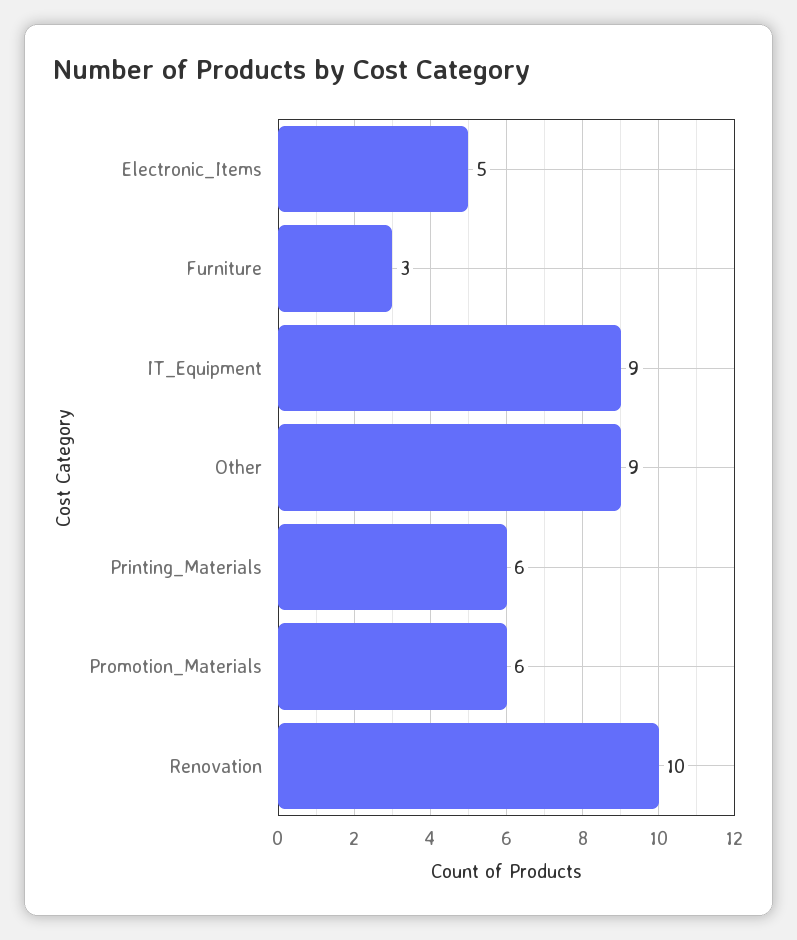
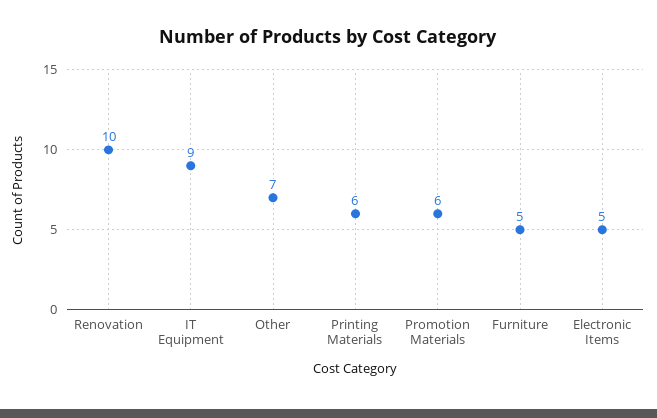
Furniture: 3 -> 5
Other: 9 -> 7

